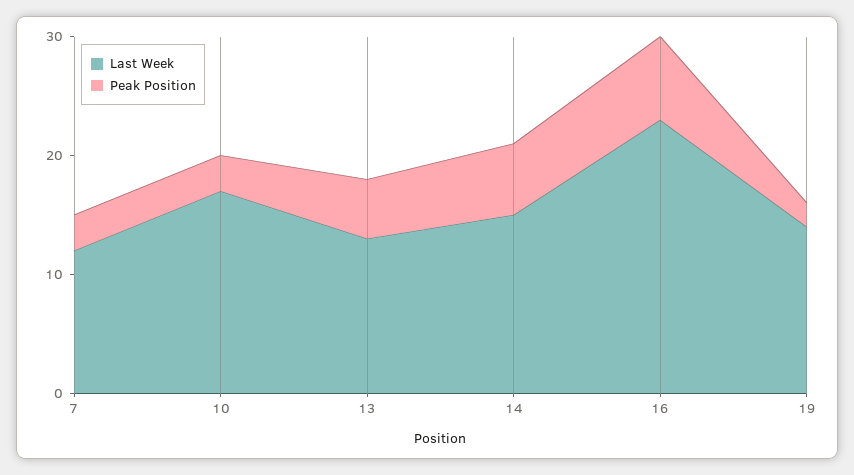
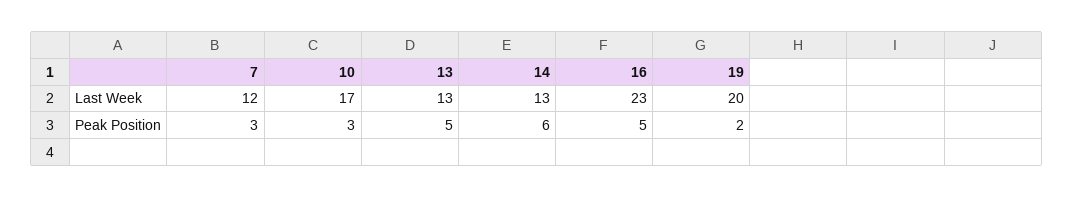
Last Week, 14: 15 -> 13
Peak Position, 16: 7 -> 5
Last Week, 19: 14 -> 20

